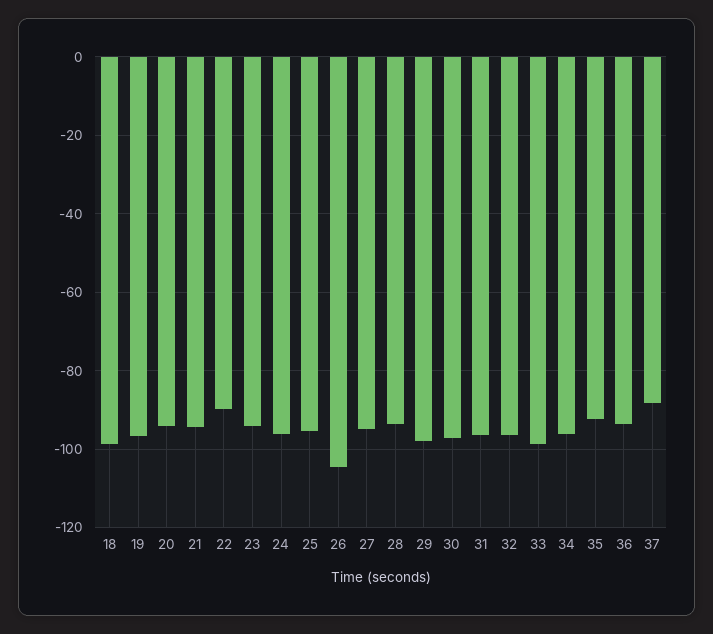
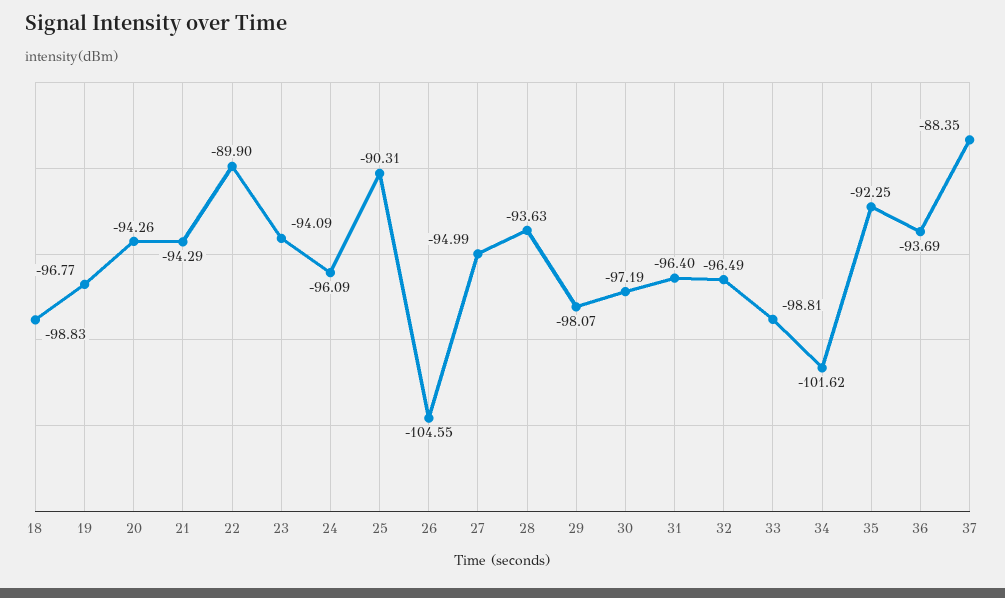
25: -96 -> -90.31
34: -96 -> -101.62

